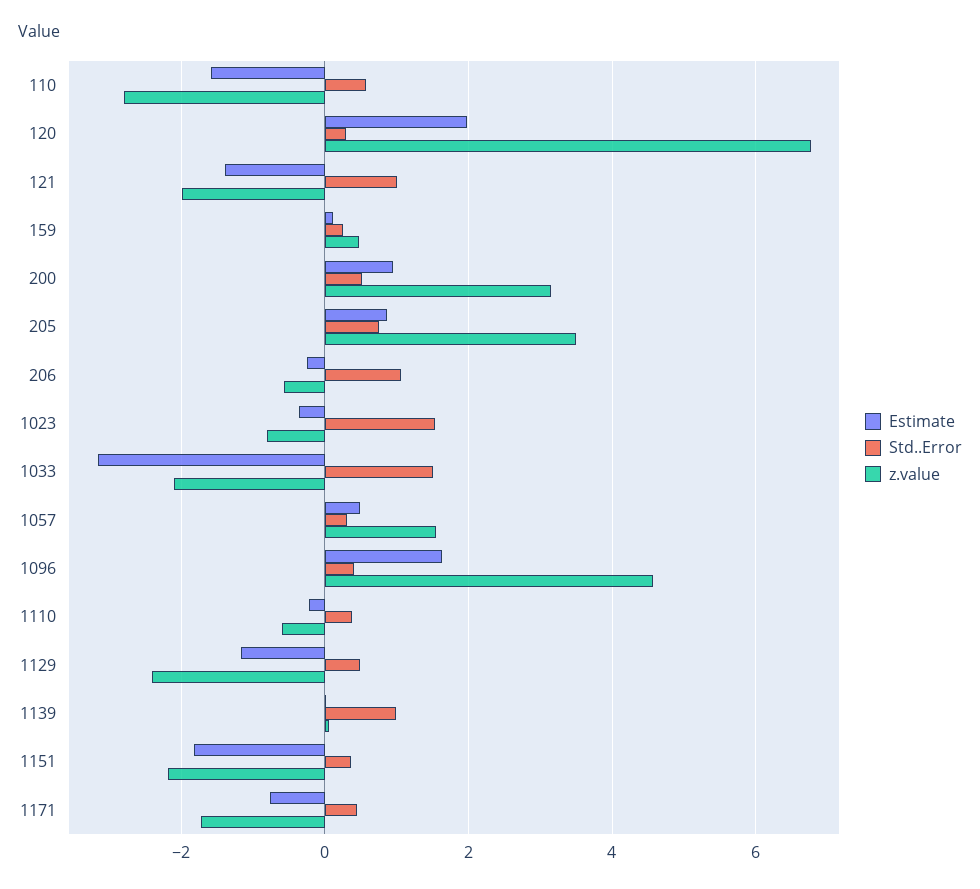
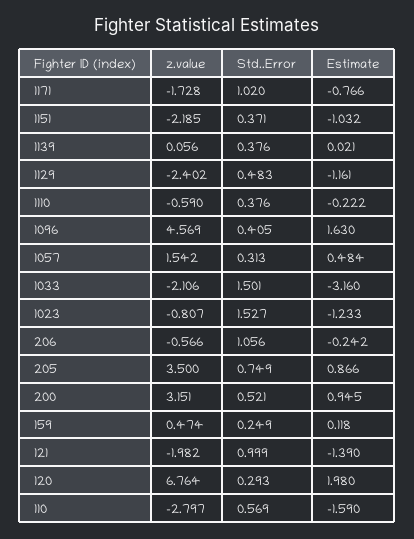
Estimate, 1023: -0.4 -> -1.233
Std..Error, 1139: 1 -> 0.376
Estimate, 1151: -1.8 -> -1.032
Std..Error, 1171: 0.4 -> 1.02

